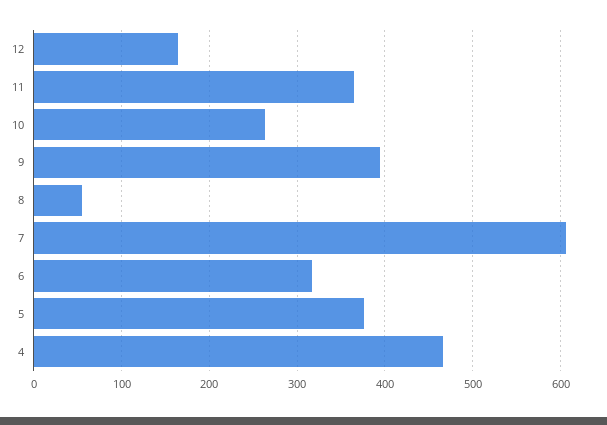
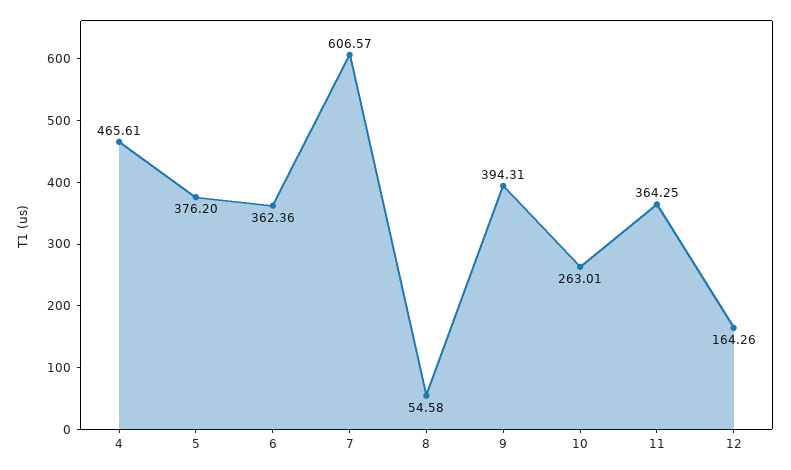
6: 320 -> 362.36

